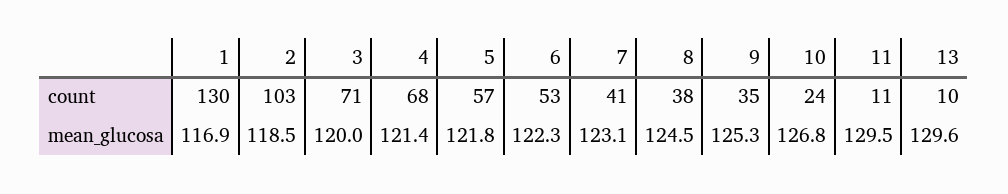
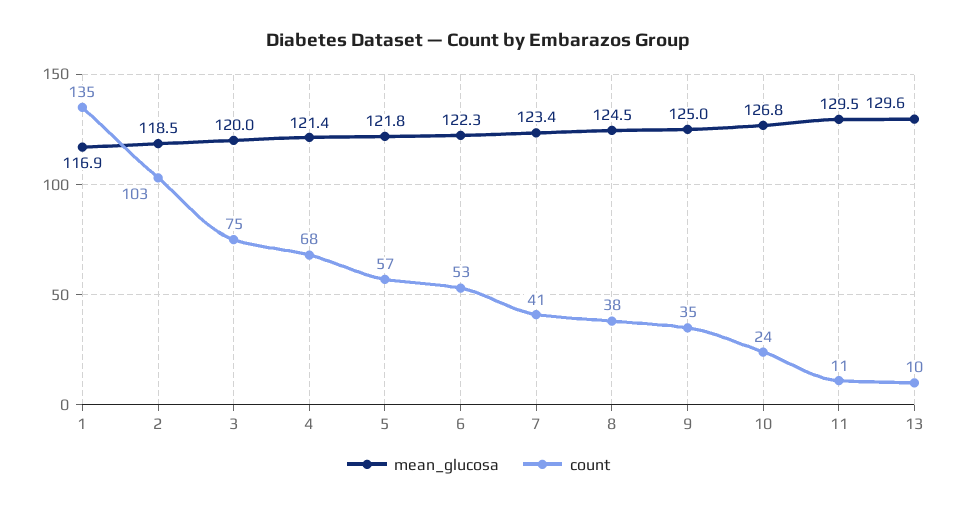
count, 1: 130 -> 135
count, 3: 71 -> 75
mean_glucosa, 7: 123.1 -> 123.4
mean_glucosa, 9: 125.3 -> 125

